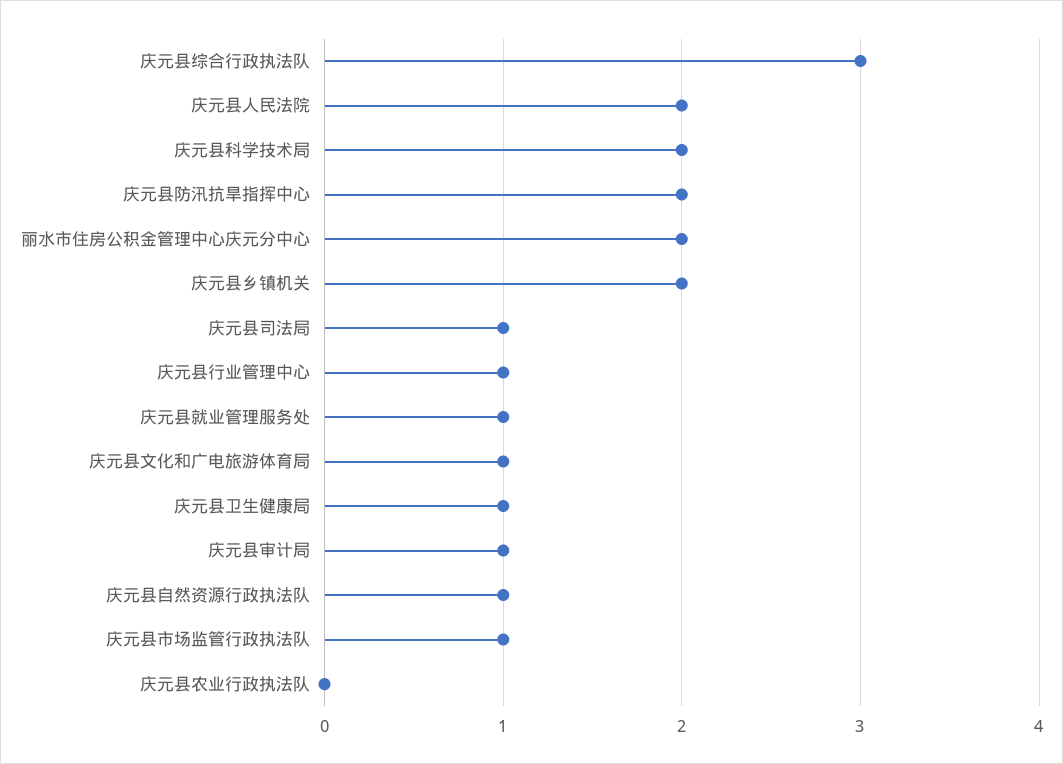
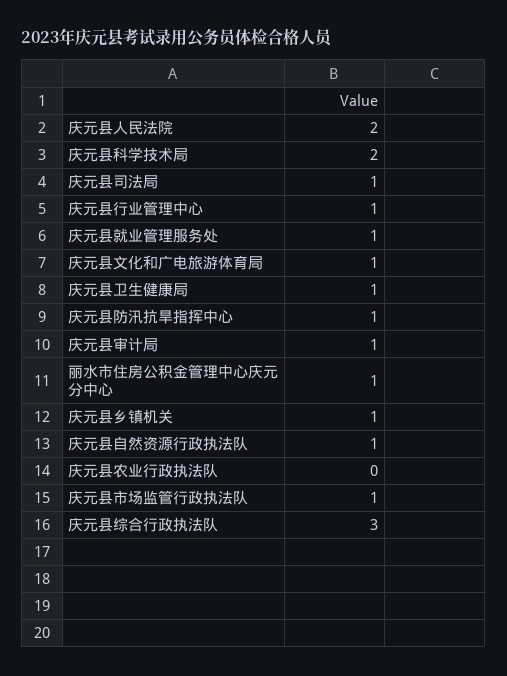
庆元县防汛抗旱指挥中心: 2 -> 1
丽水市住房公积金管理中心庆元分中心: 2 -> 1
庆元县乡镇机关: 2 -> 1

